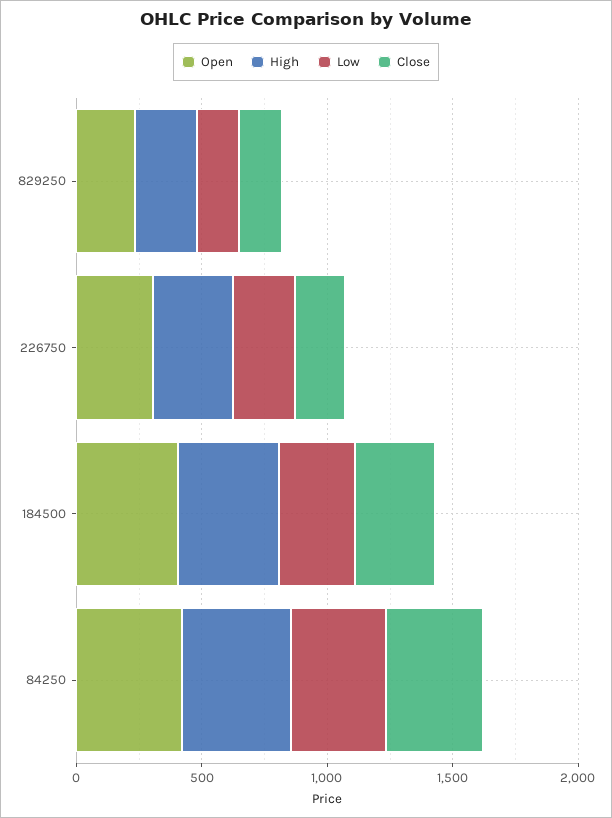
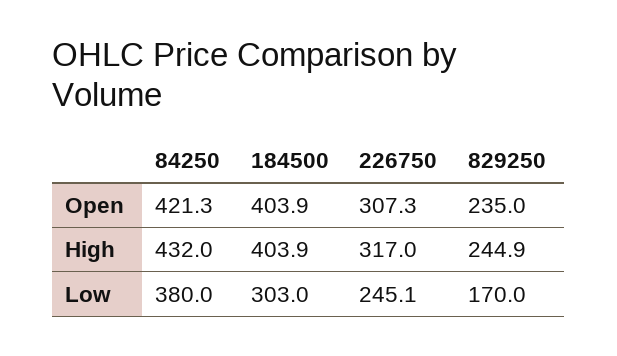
Close, 829250: 200 -> none
Close, 226750: 200 -> none
Close, 184500: 300 -> none
Close, 84250: 400 -> none

